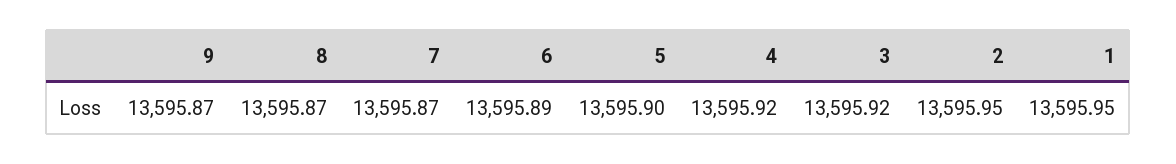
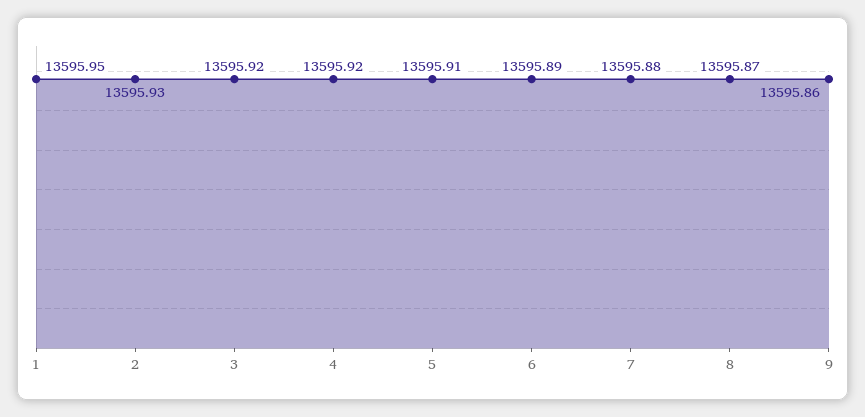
9: 13595.87 -> 13595.86
7: 13595.87 -> 13595.88
5: 13595.9 -> 13595.91
2: 13595.95 -> 13595.93

